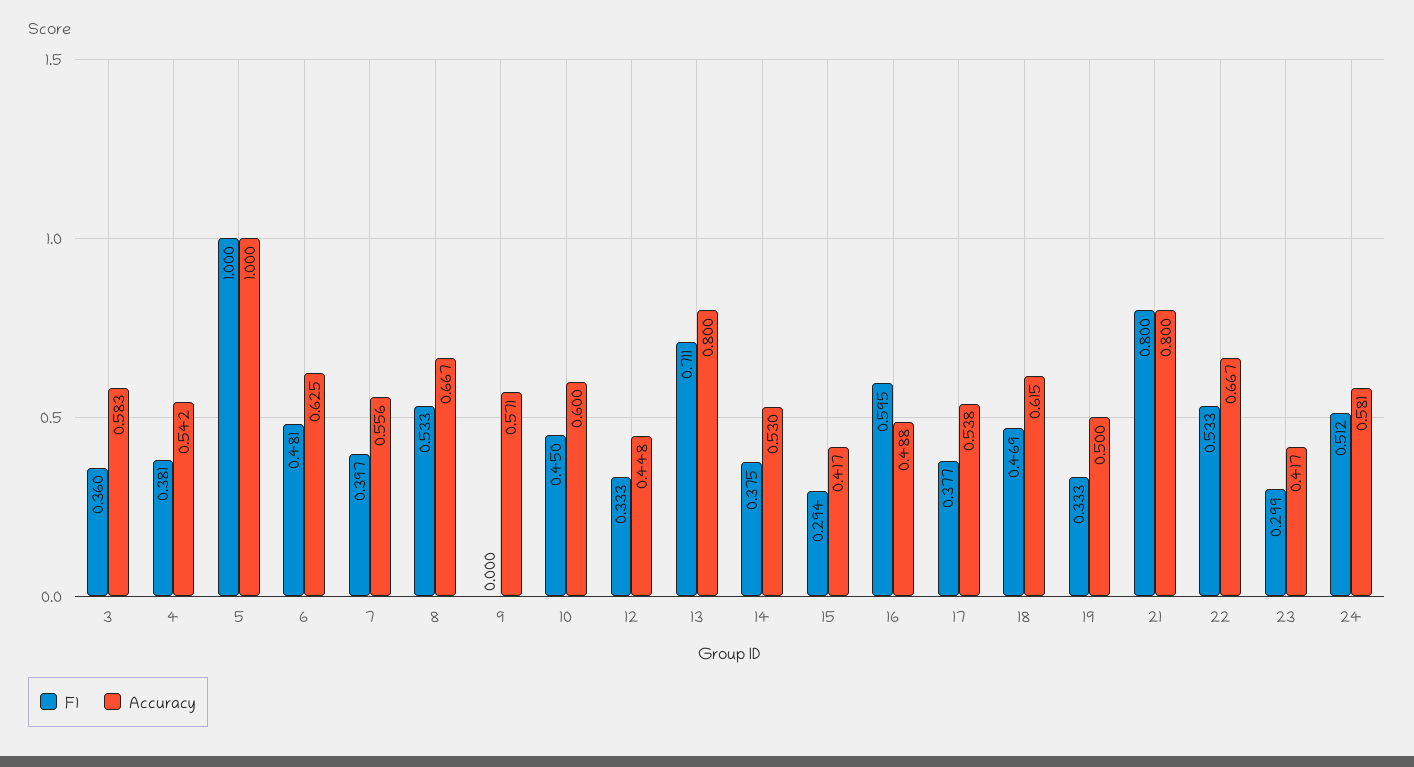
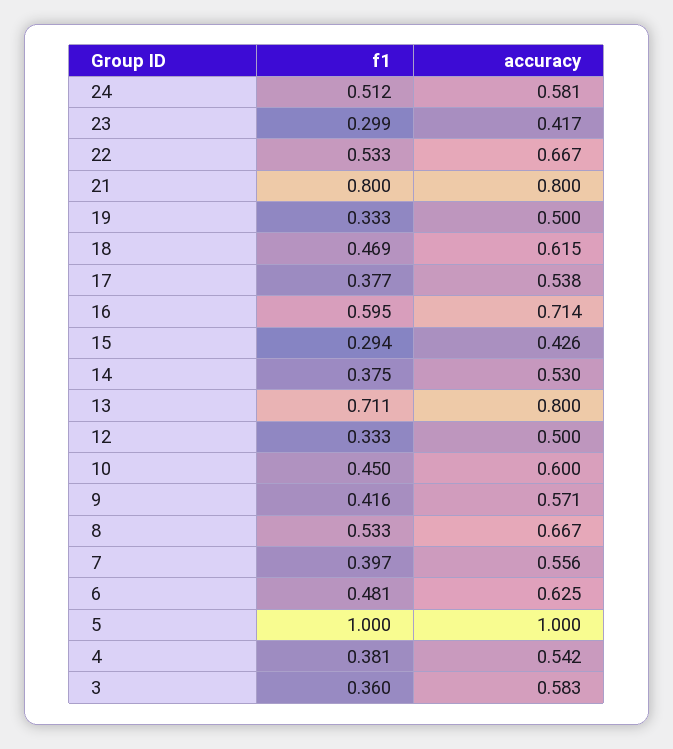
F1, 9: 0 -> 0.416
Accuracy, 12: 0.448 -> 0.5
Accuracy, 15: 0.417 -> 0.426
Accuracy, 16: 0.488 -> 0.714

